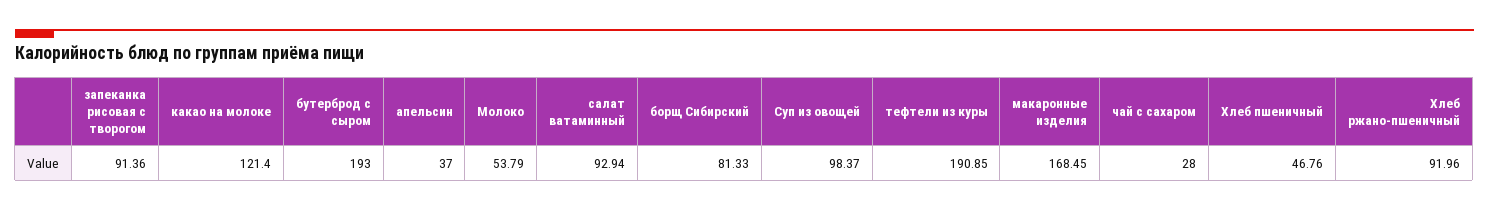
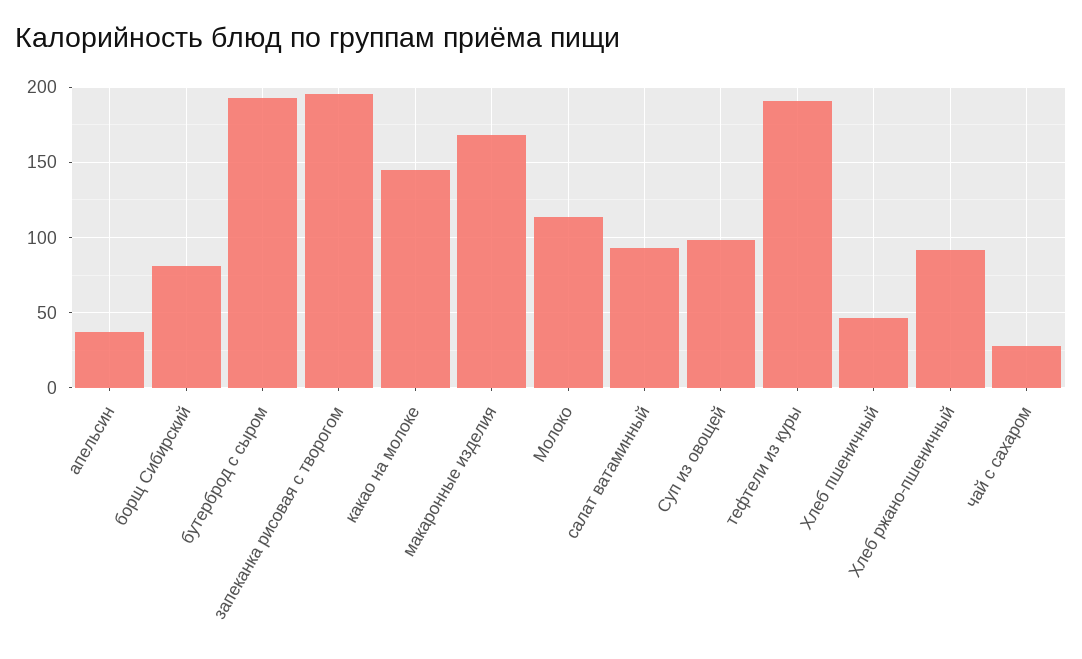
запеканка рисовая с творогом: 91.36 -> 195
какао на молоке: 121.4 -> 145
Молоко: 53.79 -> 115

